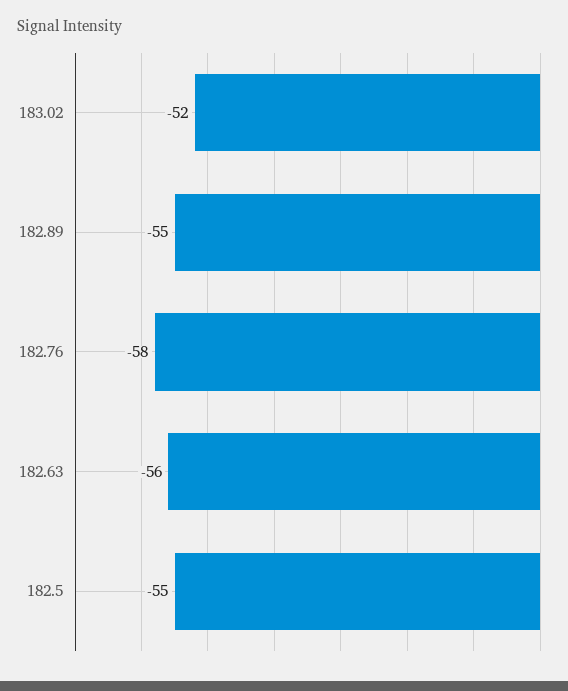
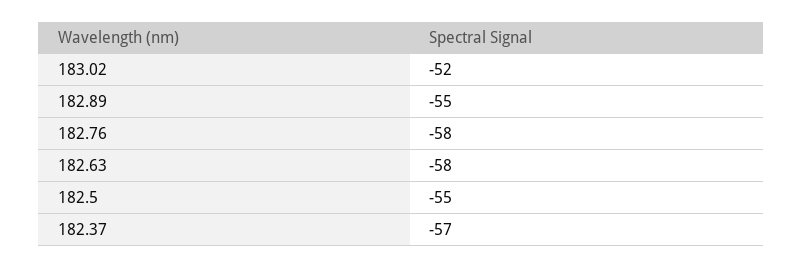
182.63: -56 -> -58
182.37: none -> -57

